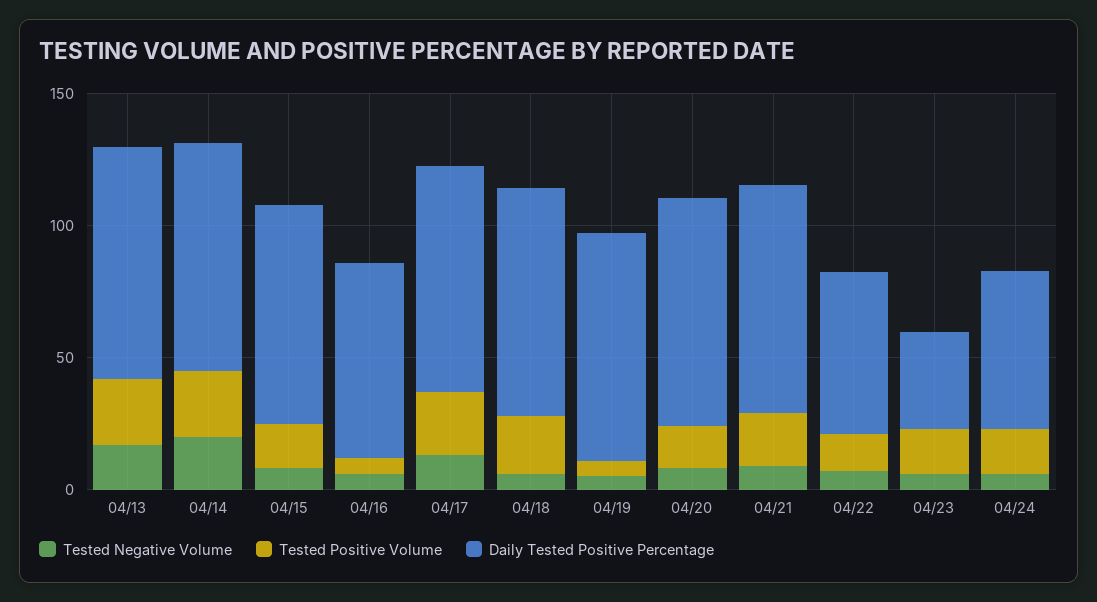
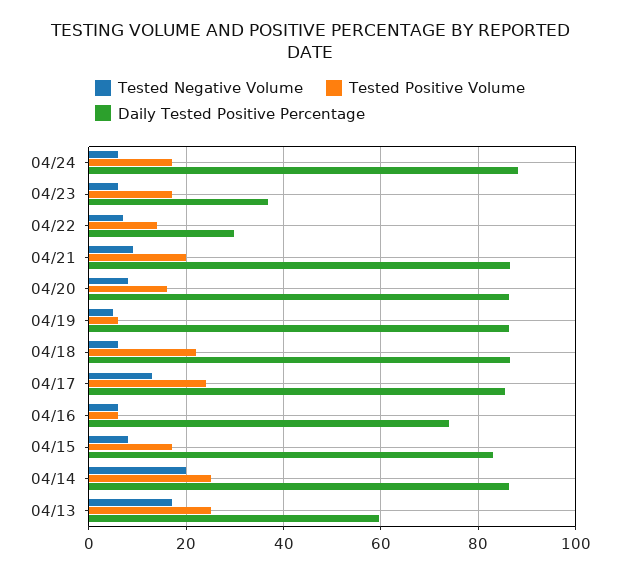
Daily Tested Positive Percentage, 04/13: 90 -> 60
Daily Tested Positive Percentage, 04/22: 60 -> 30
Daily Tested Positive Percentage, 04/24: 60 -> 88

